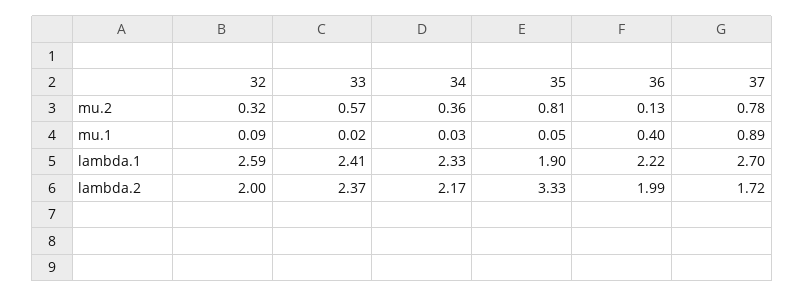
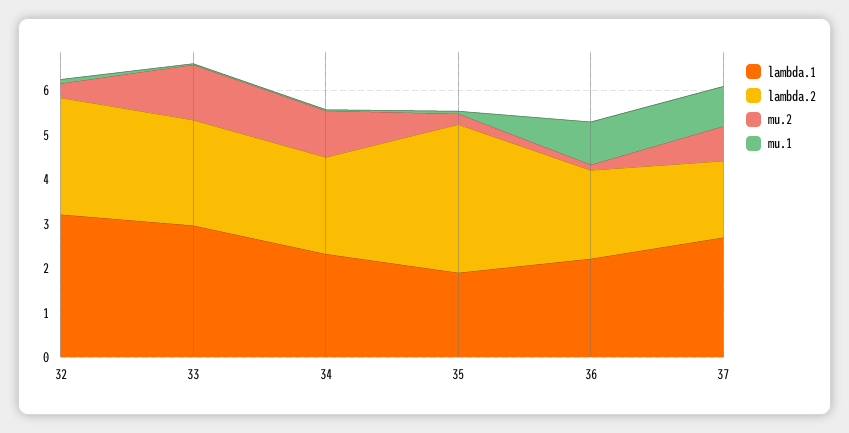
mu.2, 33: 0.57 -> 1.2
mu.2, 34: 0.36 -> 1
mu.2, 35: 0.81 -> 0.2
mu.1, 36: 0.4 -> 1
lambda.1, 32: 2.59 -> 3.2
lambda.1, 33: 2.41 -> 3
lambda.2, 32: 2 -> 2.6

